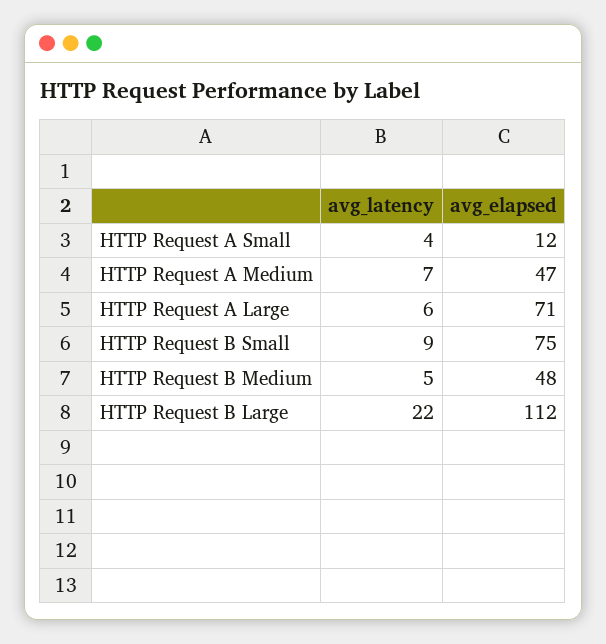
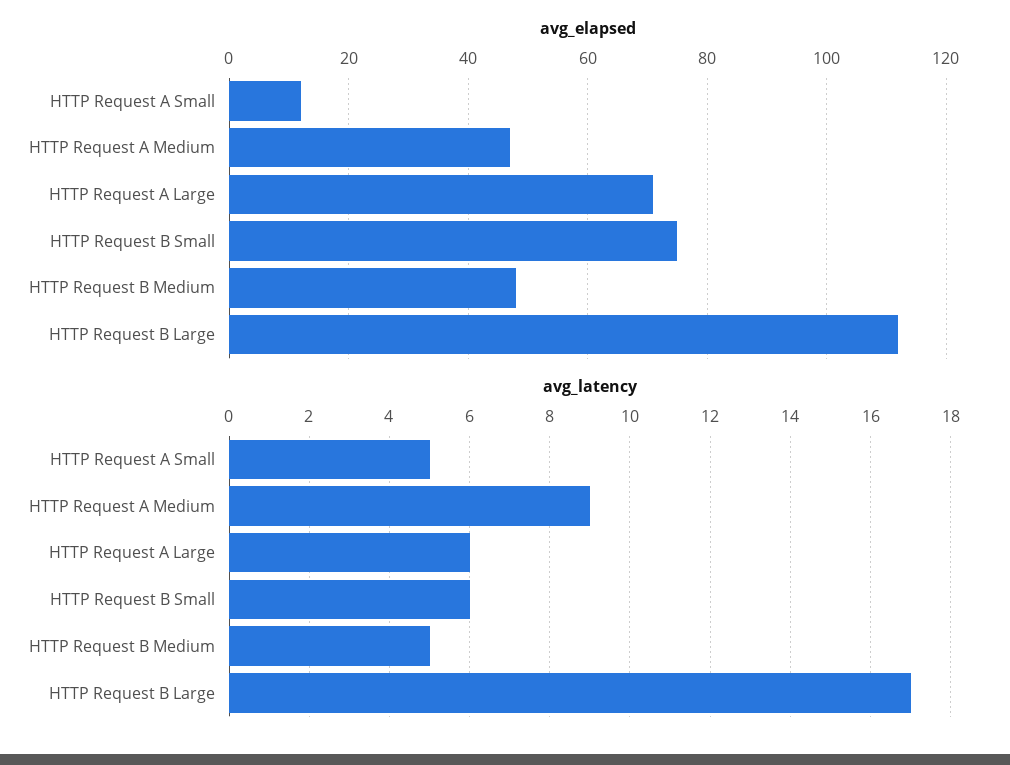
avg_latency, HTTP Request A Small: 4 -> 5
avg_latency, HTTP Request A Medium: 7 -> 9
avg_latency, HTTP Request B Small: 9 -> 6
avg_latency, HTTP Request B Large: 22 -> 17

